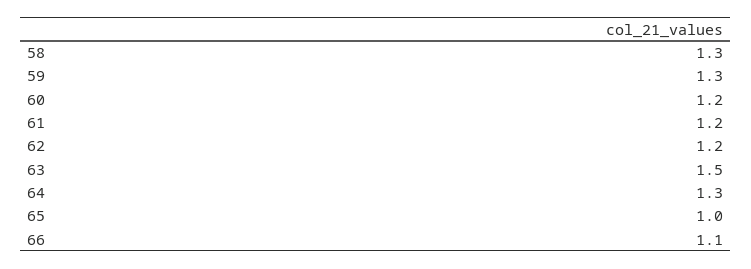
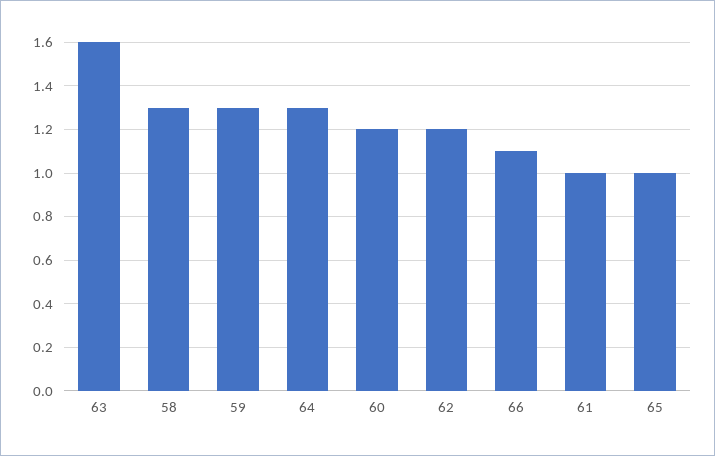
61: 1.2 -> 1
63: 1.5 -> 1.6

